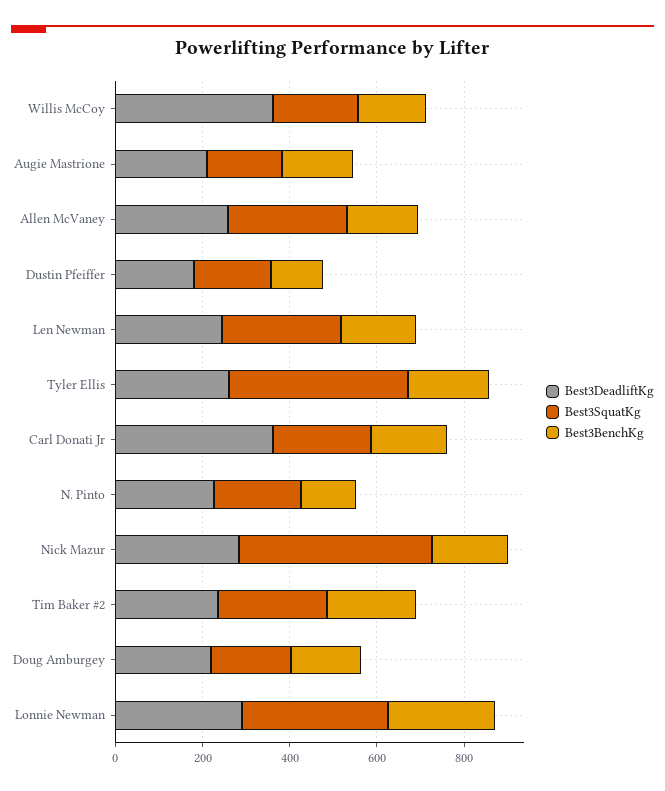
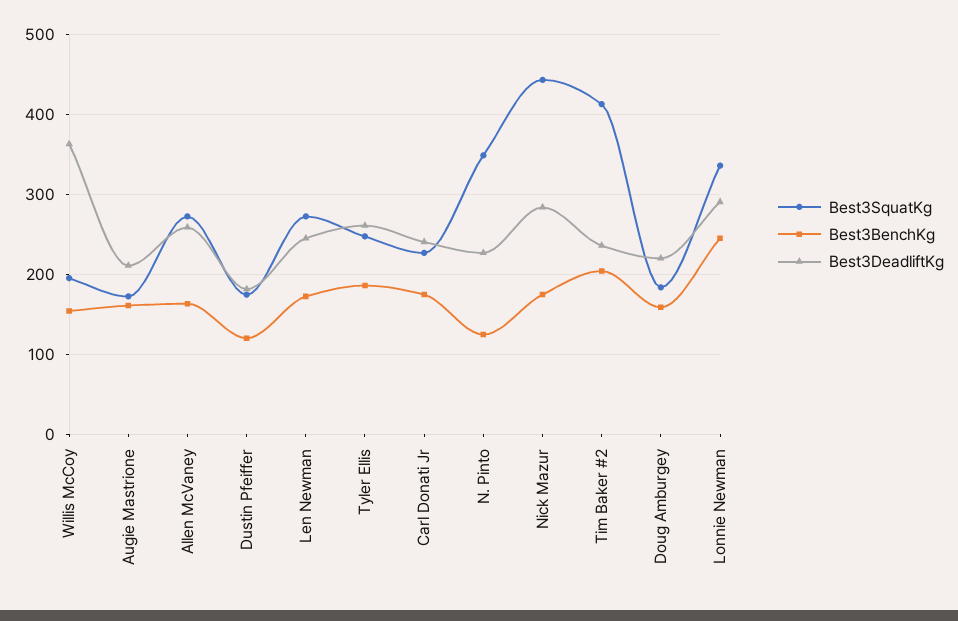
Best3SquatKg, Tyler Ellis: 400 -> 250
Best3DeadliftKg, Carl Donati Jr: 350 -> 240
Best3SquatKg, N. Pinto: 200 -> 350
Best3SquatKg, Tim Baker #2: 250 -> 410

